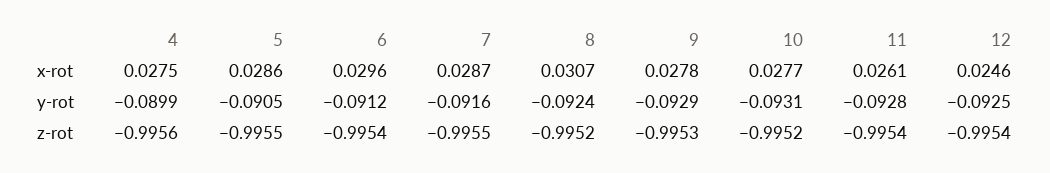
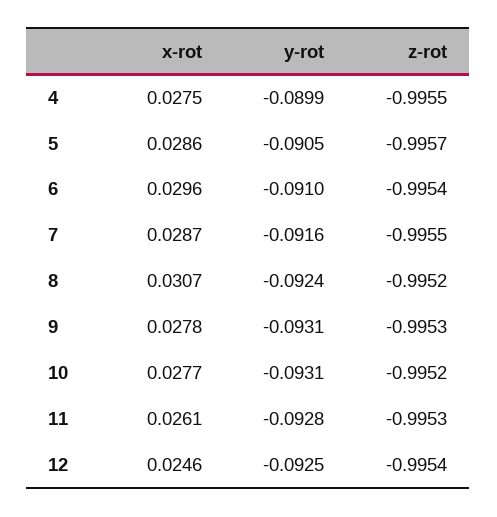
6, y-rot: -0.0912 -> -0.091
9, y-rot: -0.0929 -> -0.0931
4, z-rot: -0.9956 -> -0.9955
5, z-rot: -0.9955 -> -0.9957
11, z-rot: -0.9954 -> -0.9953

